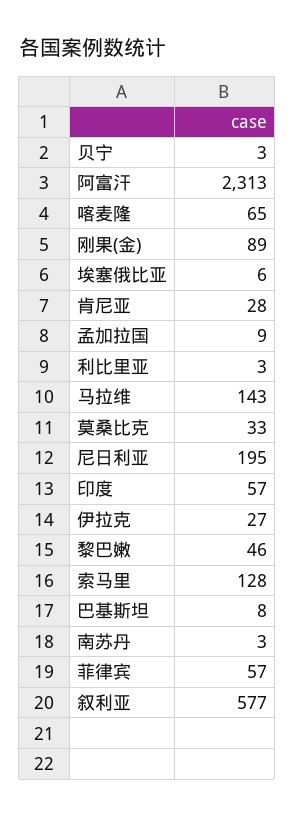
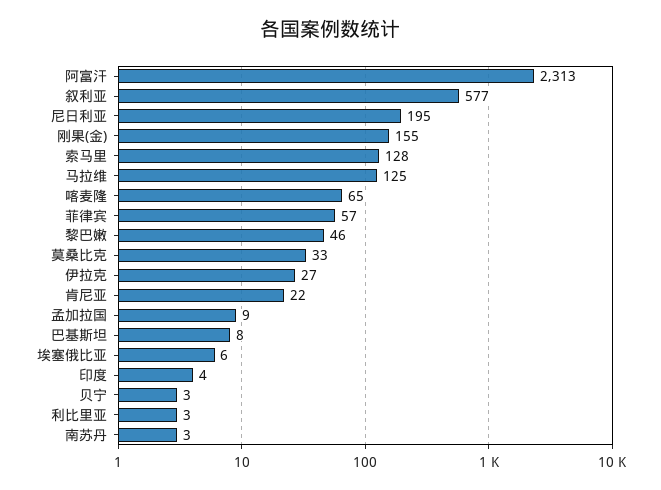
刚果(金): 89 -> 155
肯尼亚: 28 -> 22
马拉维: 143 -> 125
印度: 57 -> 4

